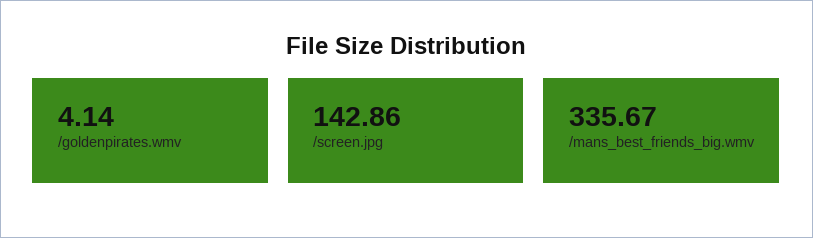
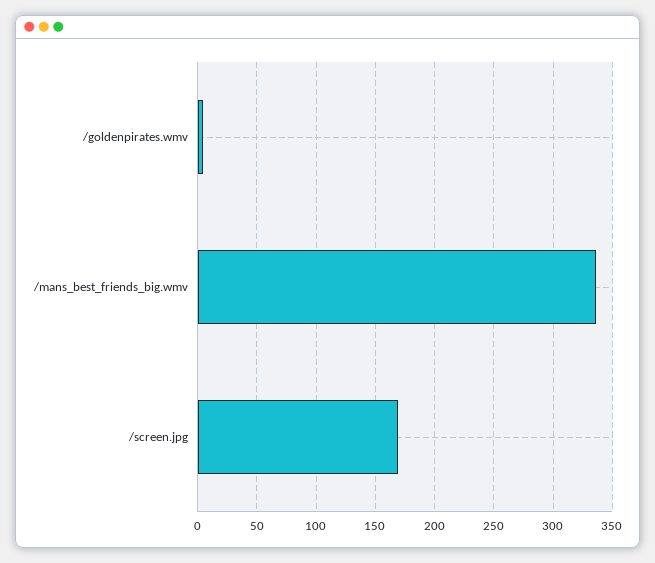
/screen.jpg: 142.86 -> 170

